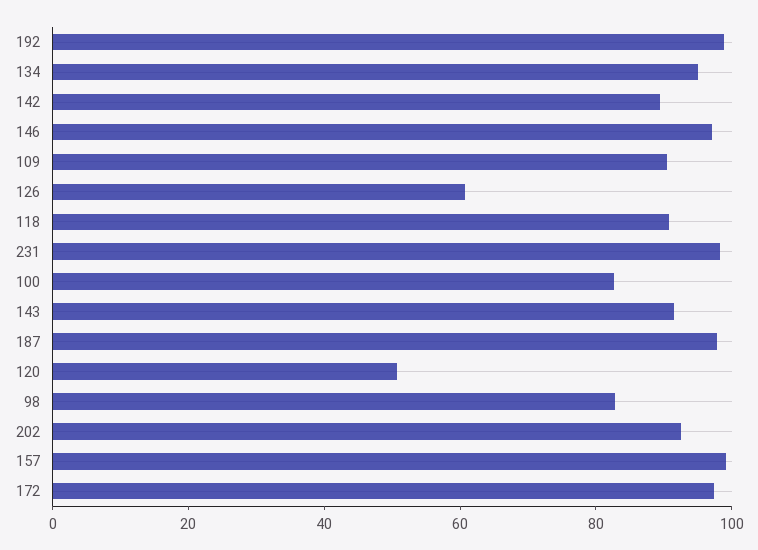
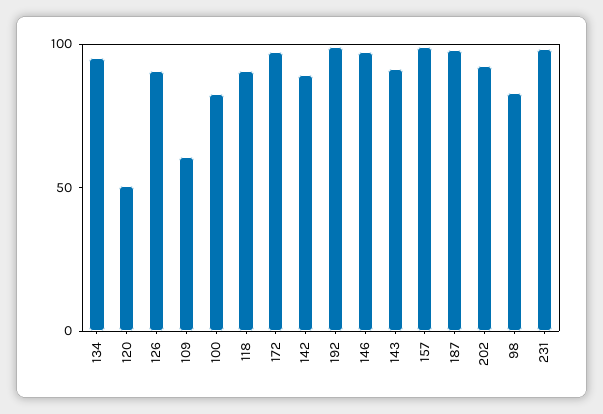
109: 90 -> 60
126: 60 -> 90

